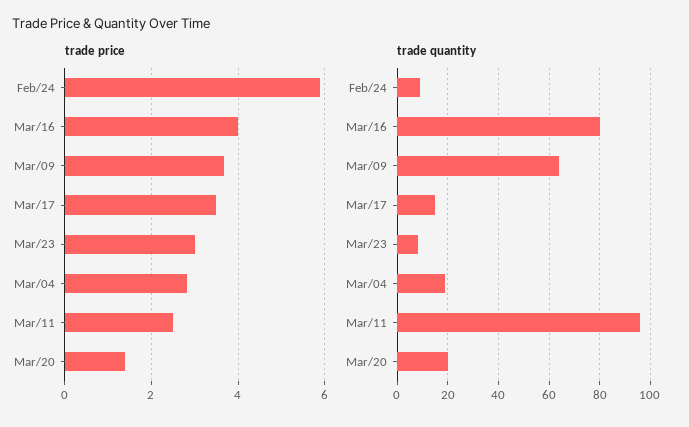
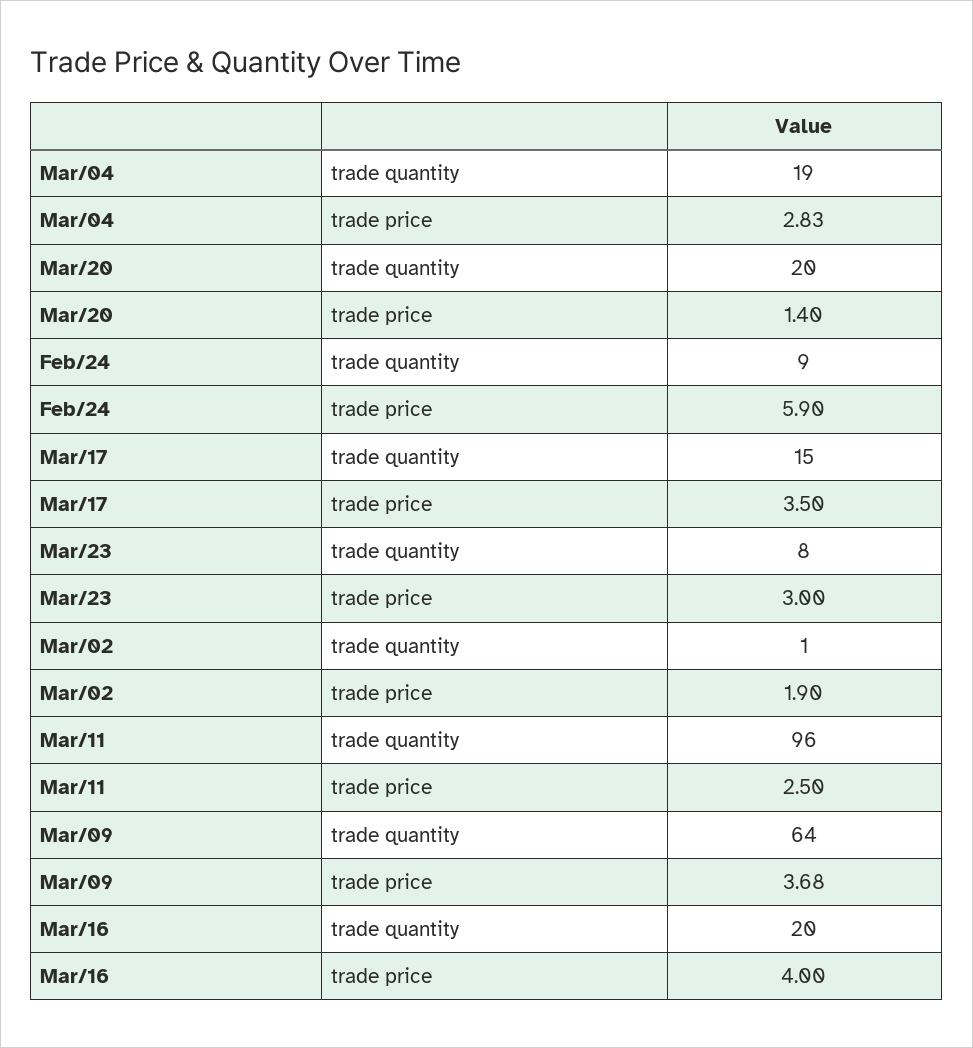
trade quantity, Mar/16: 80 -> 20
trade quantity, Mar/02: none -> 1
trade price, Mar/02: none -> 1.9

